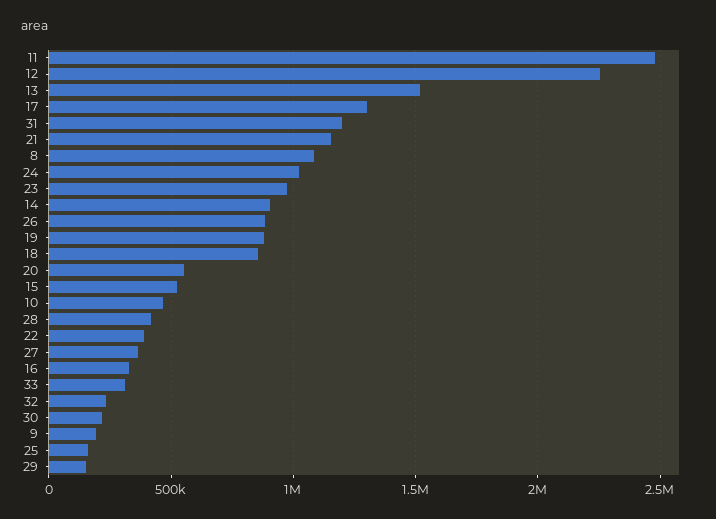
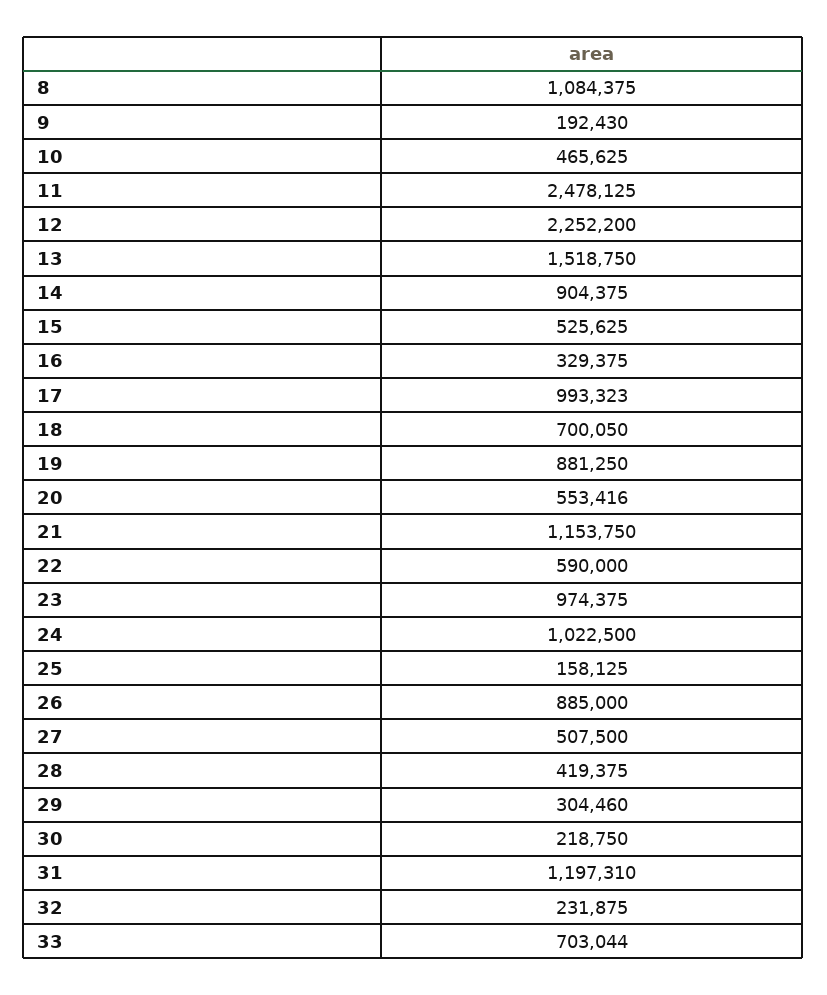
17: 1300000 -> 993323
18: 850000 -> 700050
22: 400000 -> 590000
27: 350000 -> 507500
33: 300000 -> 703044
29: 150000 -> 304460

